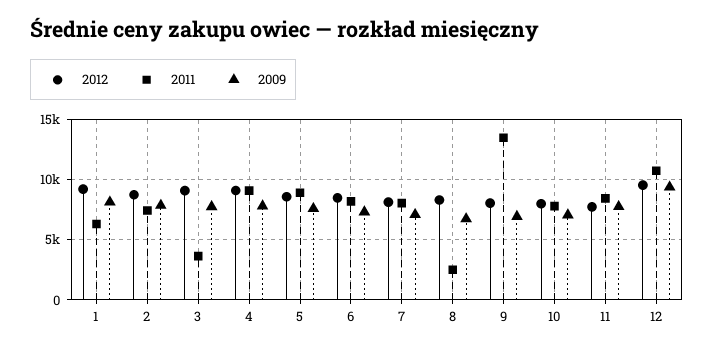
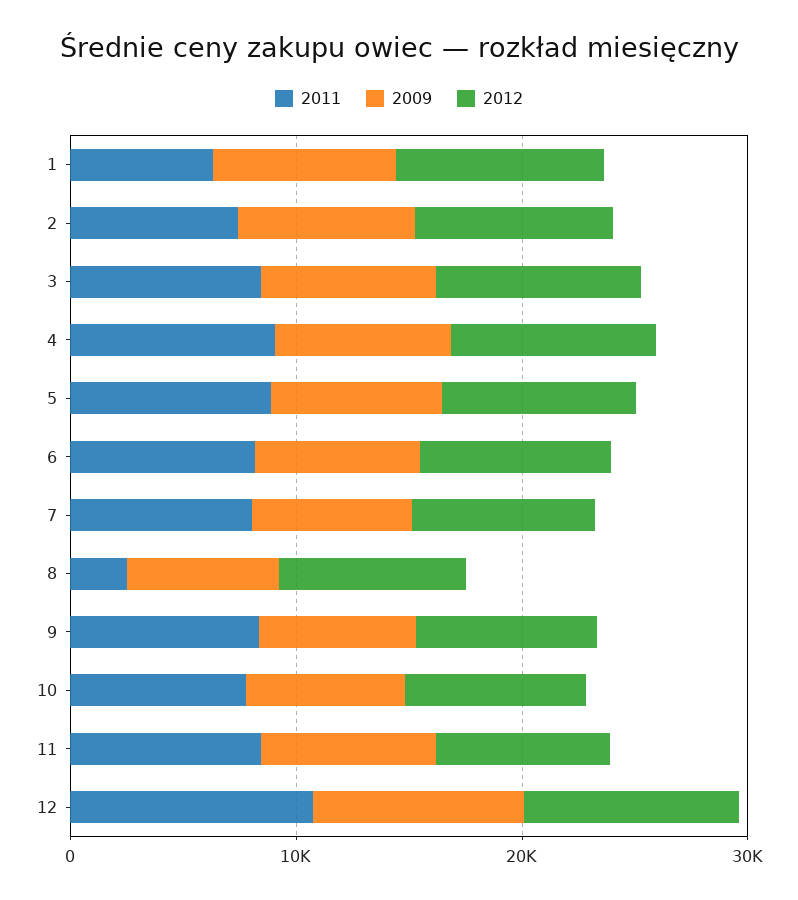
2011, 3: 3500 -> 8000
2011, 9: 13500 -> 8000

